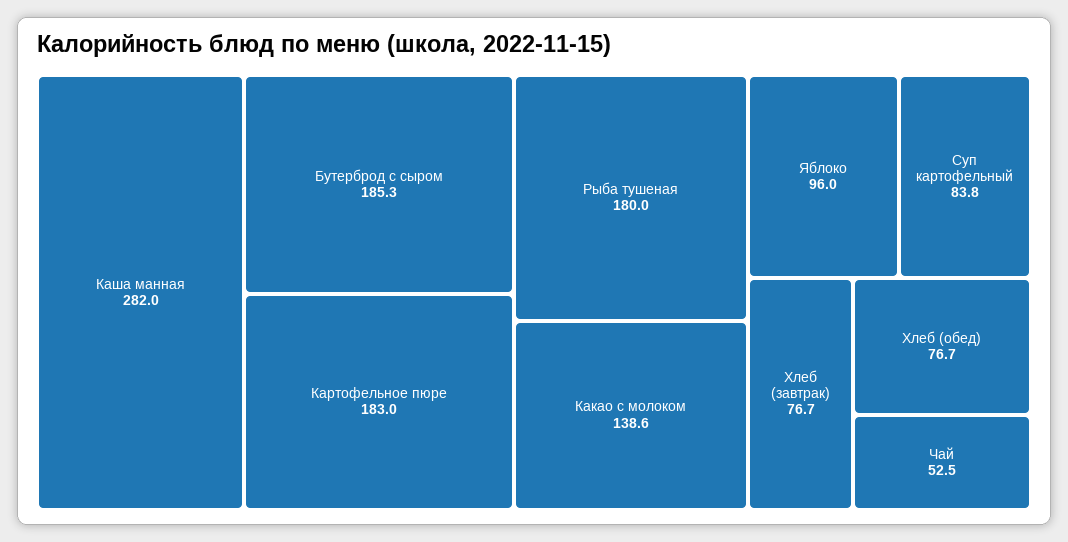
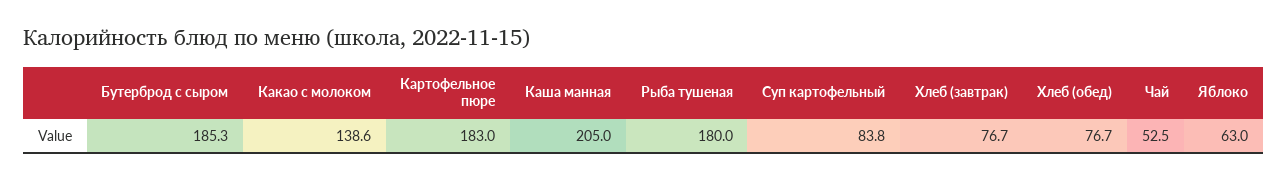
Каша манная: 282 -> 205
Яблоко: 96 -> 63

